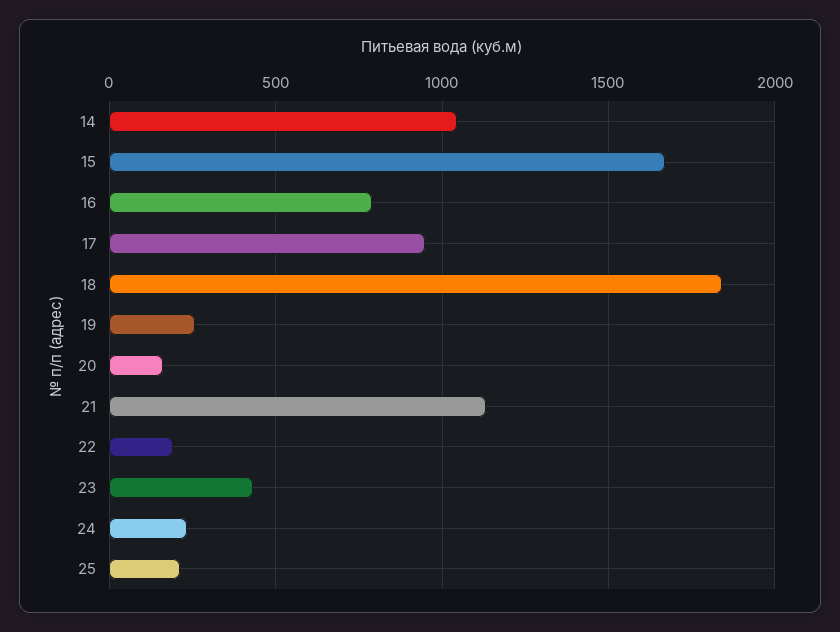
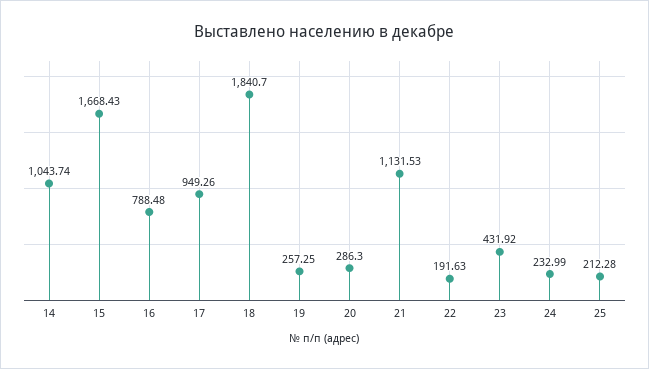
20: 150 -> 286.3

